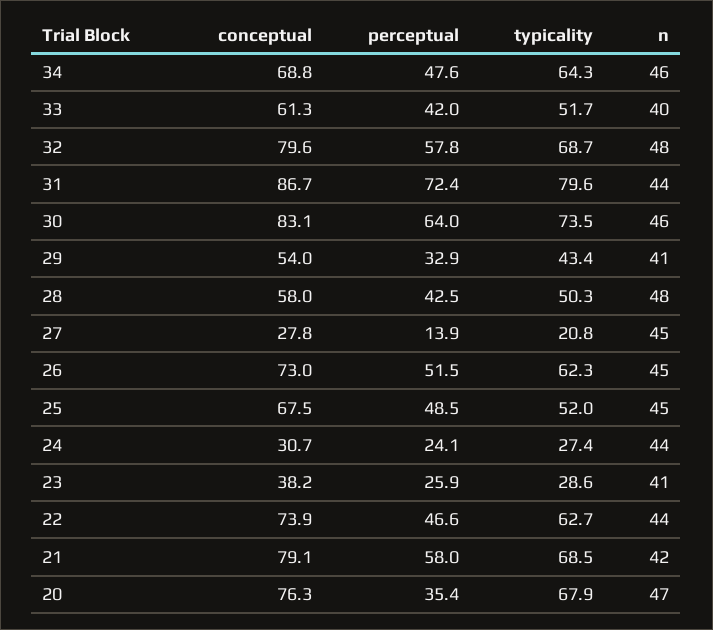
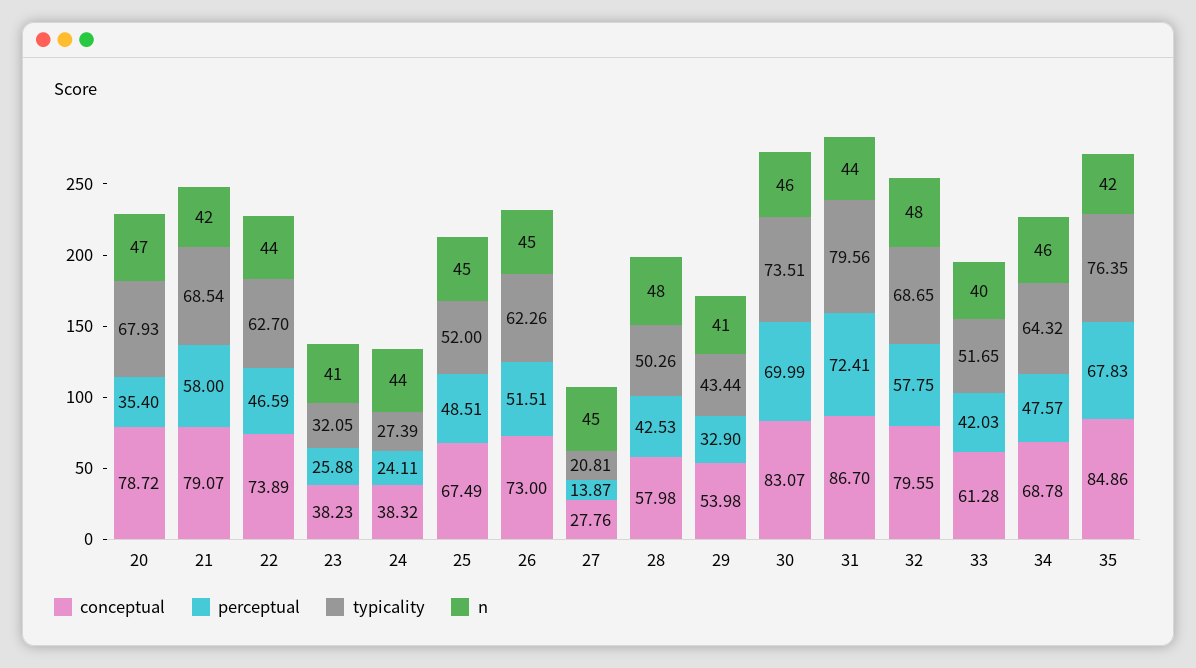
perceptual, 30: 64 -> 69.99
conceptual, 24: 30.7 -> 38.32
typicality, 23: 28.6 -> 32.05
conceptual, 20: 76.3 -> 78.72
conceptual, 35: none -> 84.86
perceptual, 35: none -> 67.83
typicality, 35: none -> 76.35
n, 35: none -> 42

